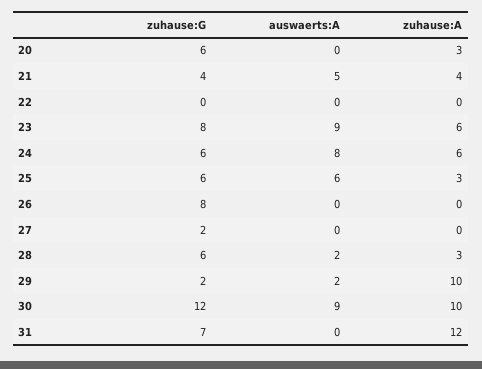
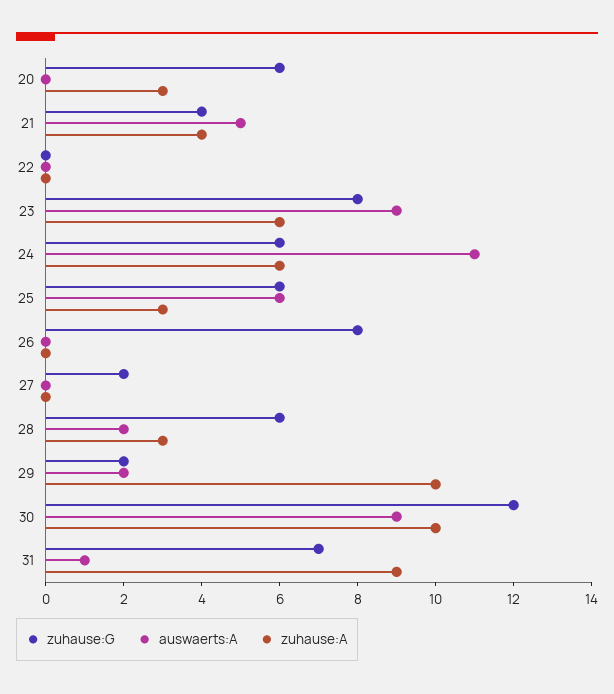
auswaerts:A, 24: 8 -> 11
auswaerts:A, 31: 0 -> 1
zuhause:A, 31: 12 -> 9

